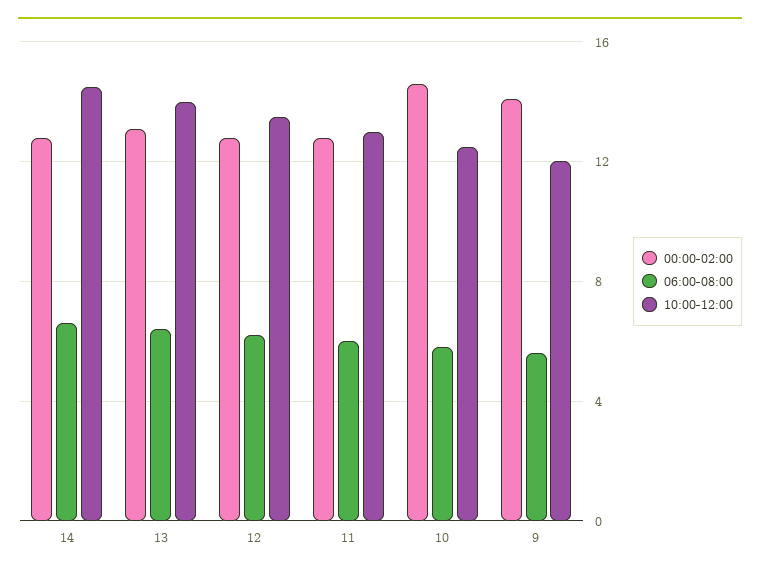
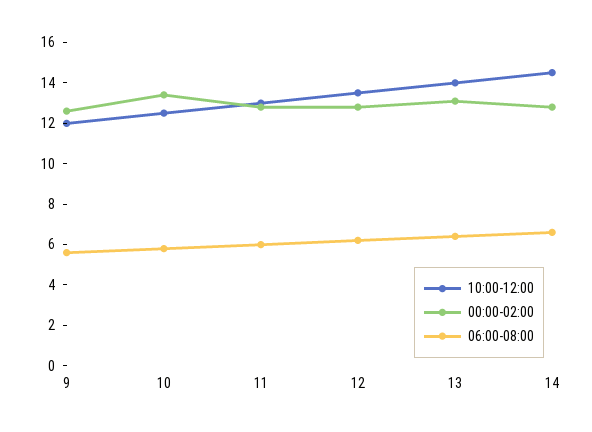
00:00-02:00, 10: 14.5 -> 13.5
00:00-02:00, 9: 14 -> 12.5

